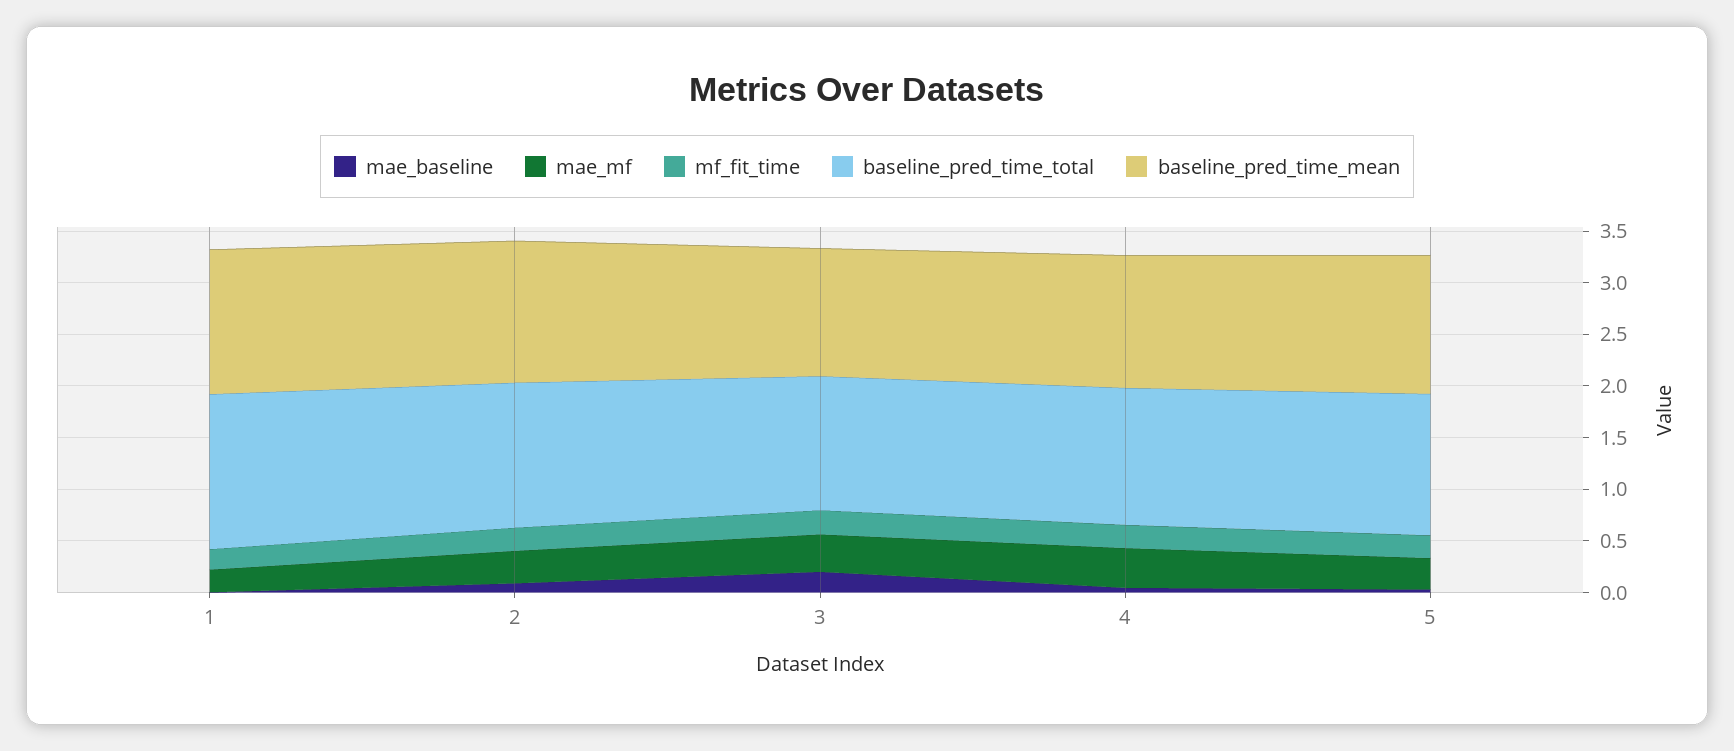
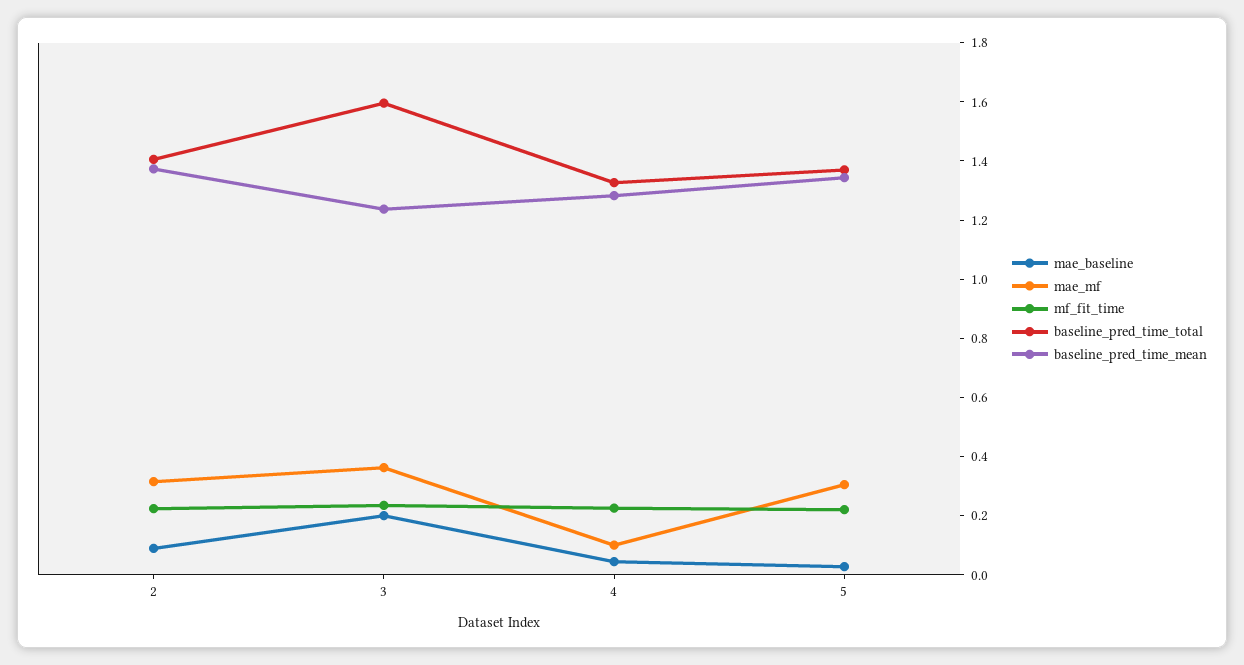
mae_baseline, 1: 0 -> none
mae_mf, 1: 0.2 -> none
mf_fit_time, 1: 0.2 -> none
baseline_pred_time_total, 1: 1.5 -> none
baseline_pred_time_mean, 1: 1.4 -> none
baseline_pred_time_total, 3: 1.3 -> 1.6
mae_mf, 4: 0.4 -> 0.1

